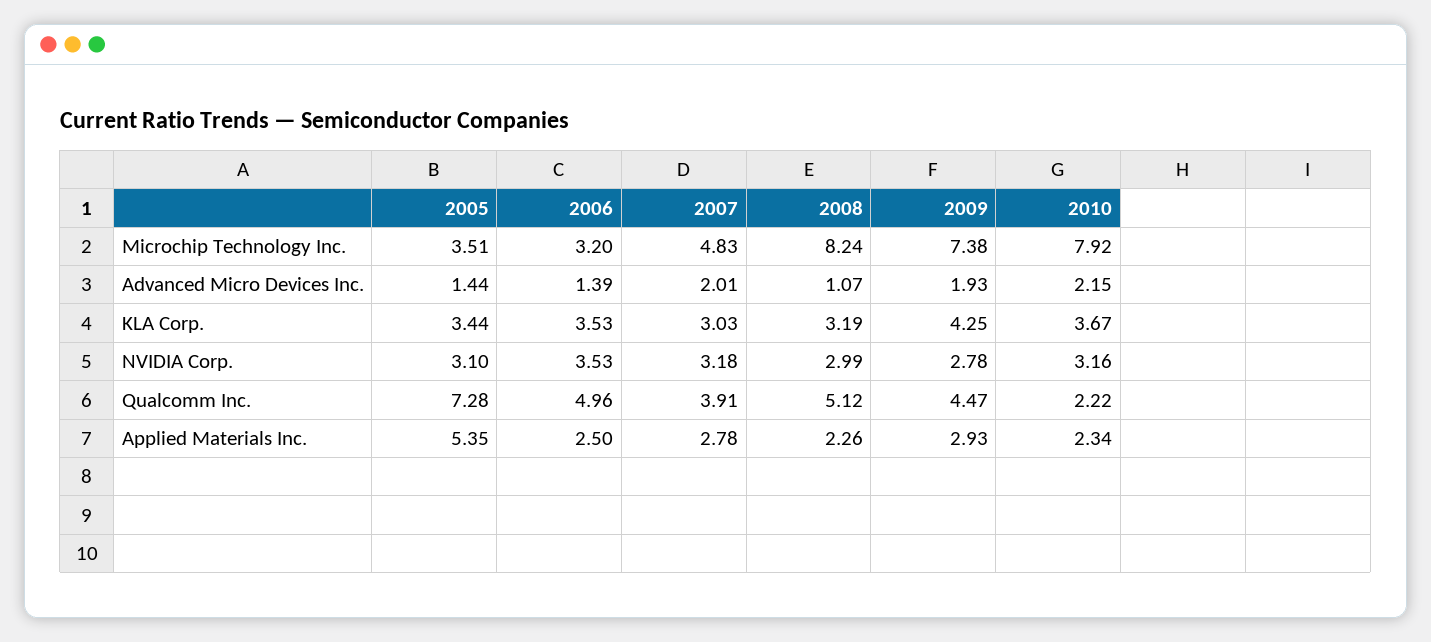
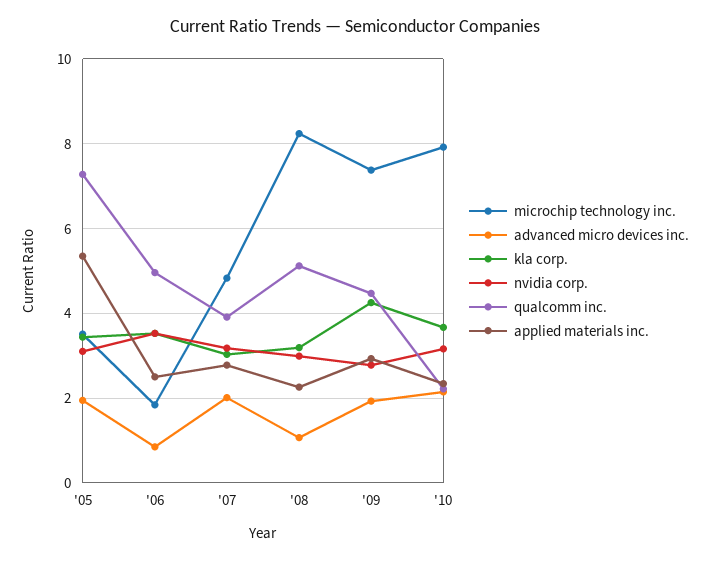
Microchip Technology Inc., 2006: 3.2 -> 1.8
Advanced Micro Devices Inc., 2005: 1.44 -> 2
Advanced Micro Devices Inc., 2006: 1.39 -> 0.8

